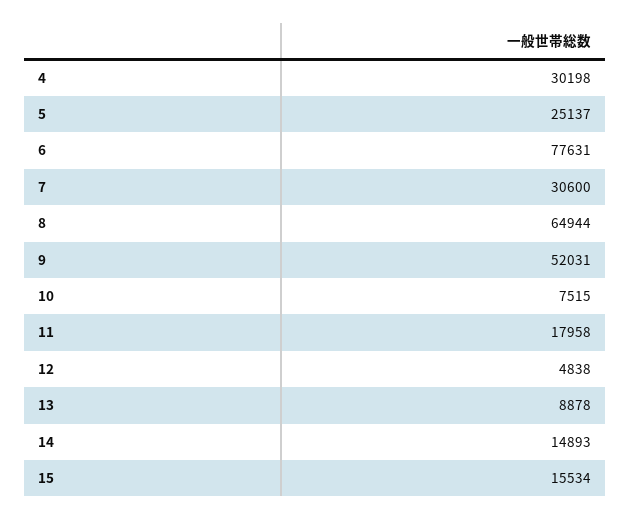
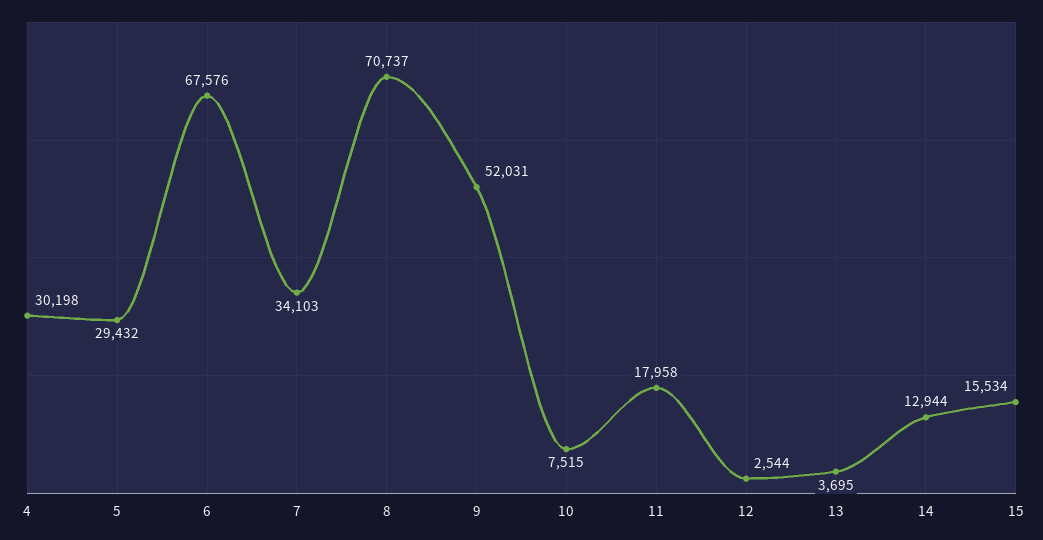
5: 25137 -> 29432
6: 77631 -> 67576
7: 30600 -> 34103
8: 64944 -> 70737
12: 4838 -> 2544
13: 8878 -> 3695
14: 14893 -> 12944

